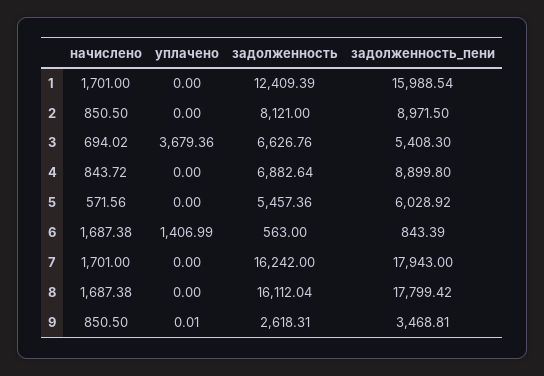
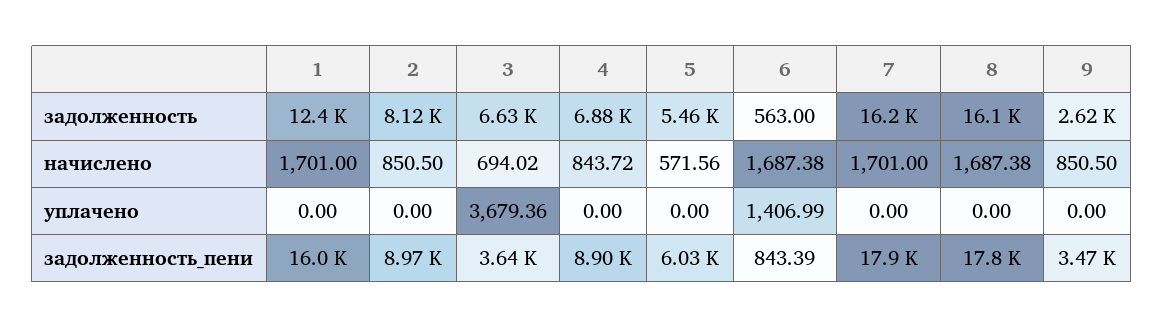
задолженность_пени, 3: 5408.3 -> 3640
уплачено, 9: 0.01 -> 0

